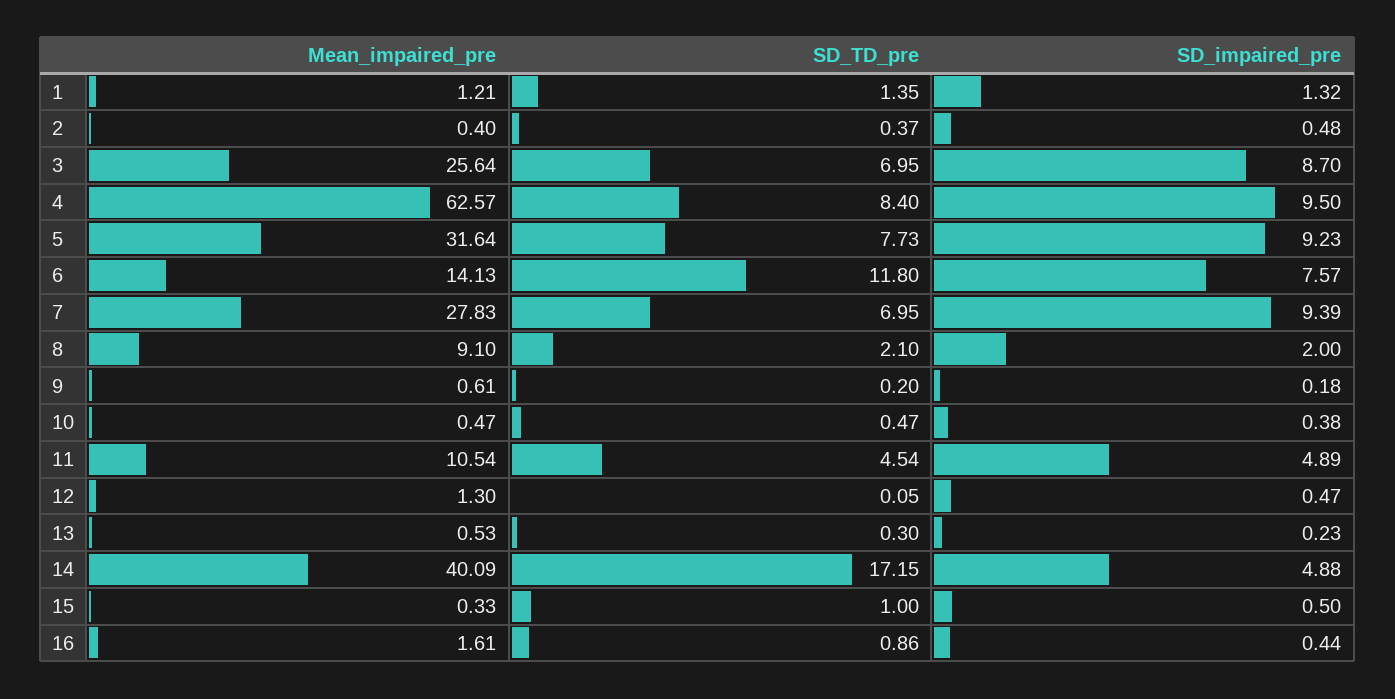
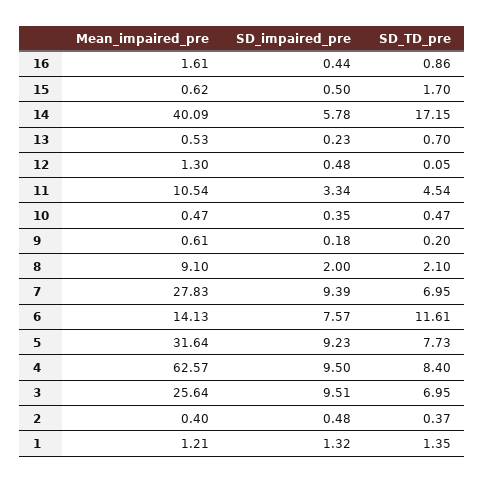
SD_impaired_pre, 3: 8.7 -> 9.51
SD_TD_pre, 6: 11.8 -> 11.61
SD_impaired_pre, 10: 0.38 -> 0.35
SD_impaired_pre, 11: 4.89 -> 3.34
SD_impaired_pre, 12: 0.47 -> 0.48
SD_TD_pre, 13: 0.3 -> 0.7
SD_impaired_pre, 14: 4.88 -> 5.78
Mean_impaired_pre, 15: 0.33 -> 0.62
SD_TD_pre, 15: 1 -> 1.7

